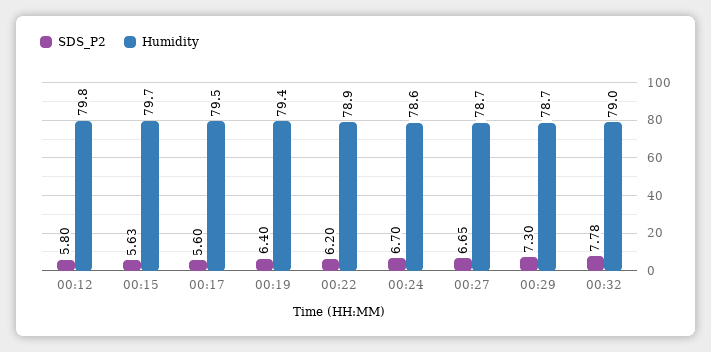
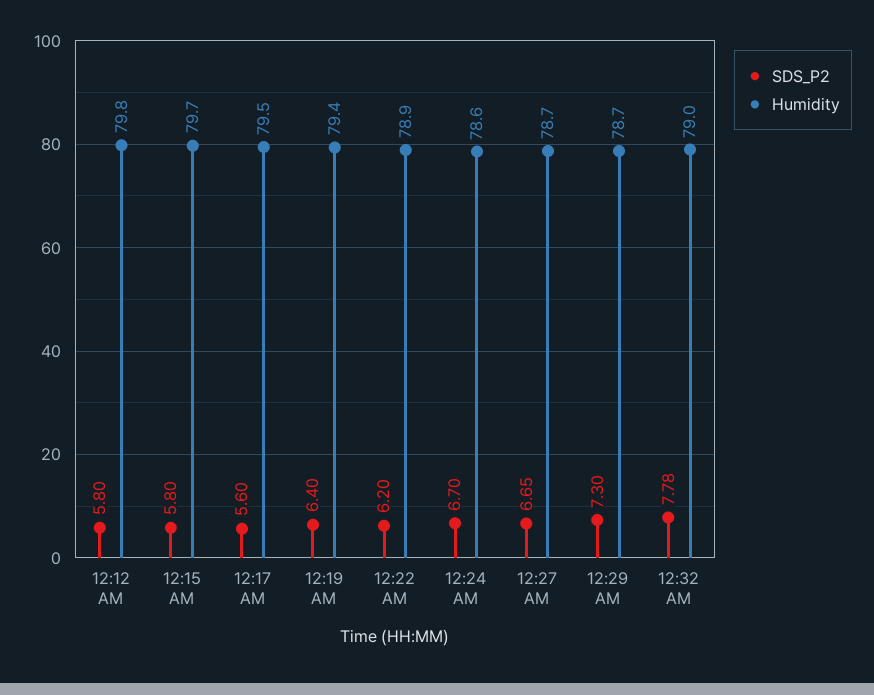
SDS_P2, 00:15: 5.63 -> 5.8

